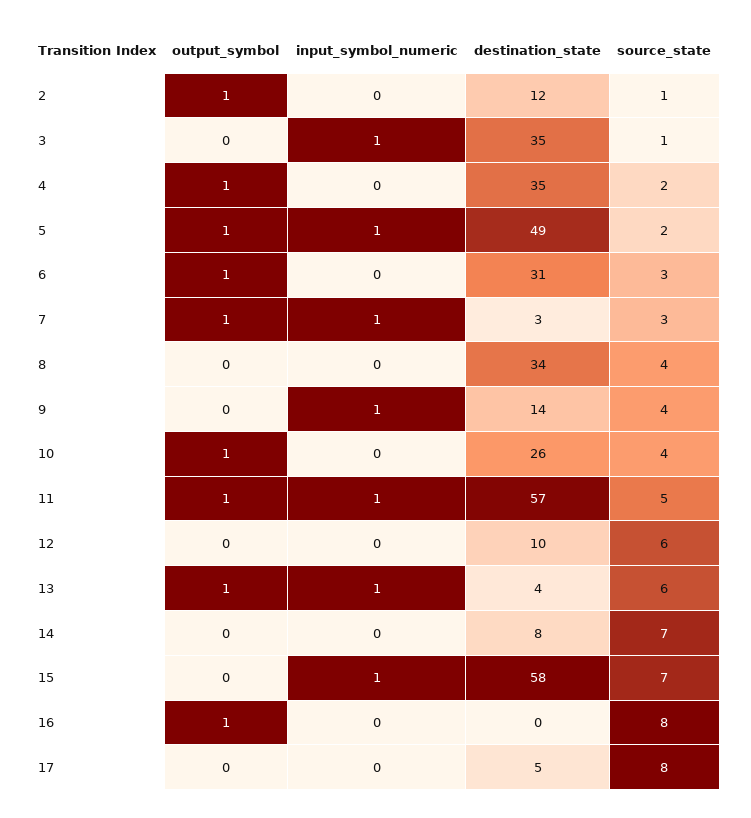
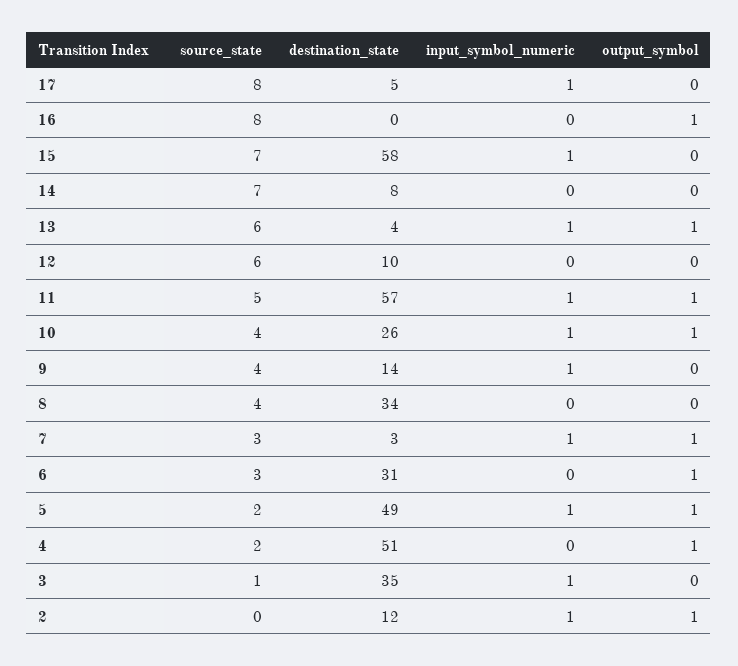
input_symbol_numeric, 2: 0 -> 1
source_state, 2: 1 -> 0
destination_state, 4: 35 -> 51
input_symbol_numeric, 10: 0 -> 1
input_symbol_numeric, 17: 0 -> 1

